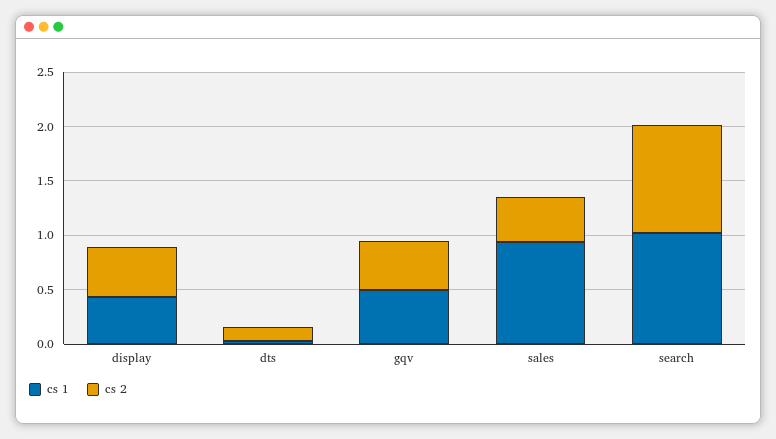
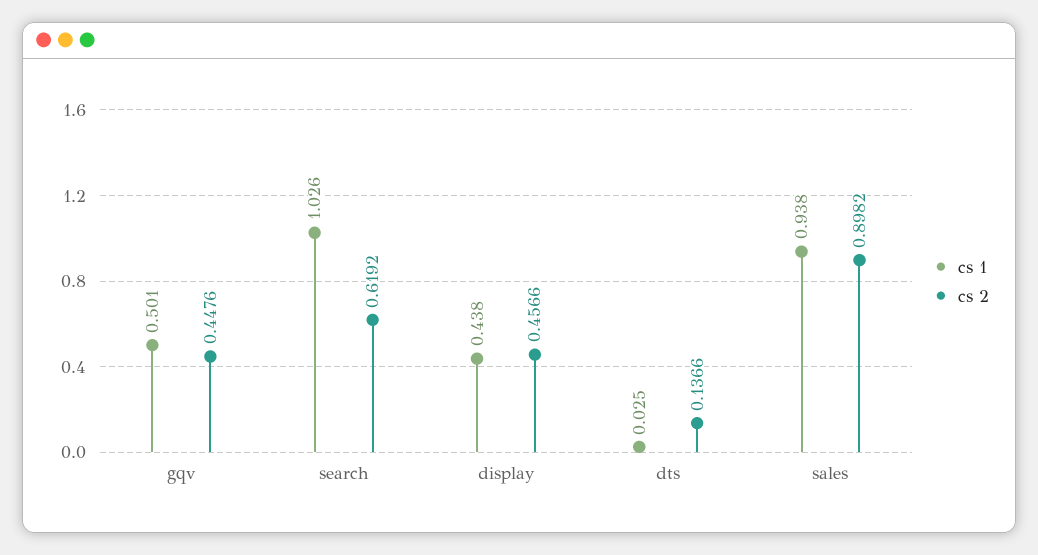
cs 2, sales: 0.4 -> 0.8982
cs 2, search: 1 -> 0.6192

